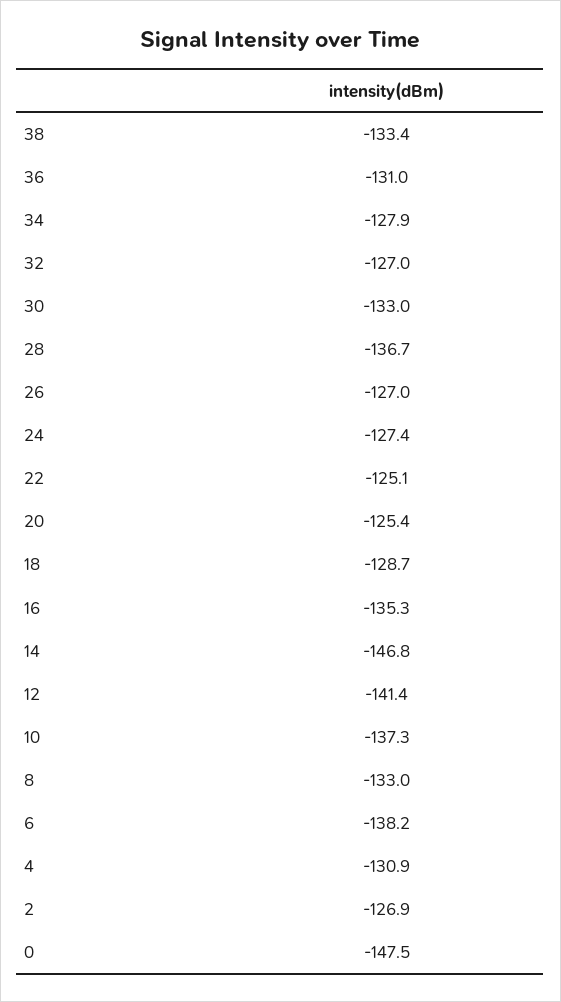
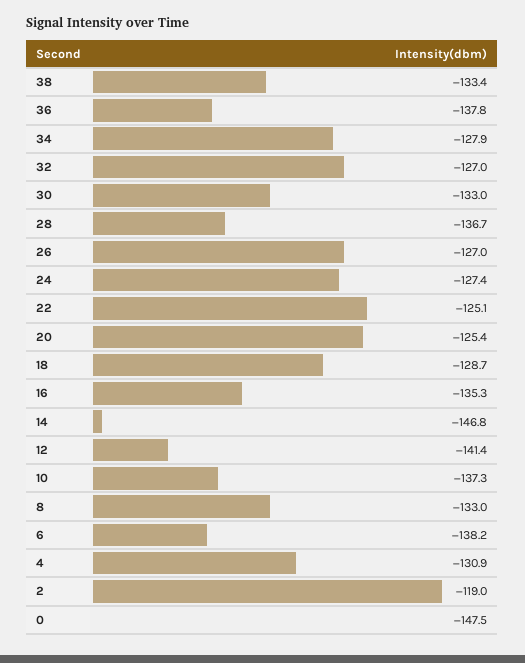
36: -131 -> -137.8
2: -126.9 -> -119

